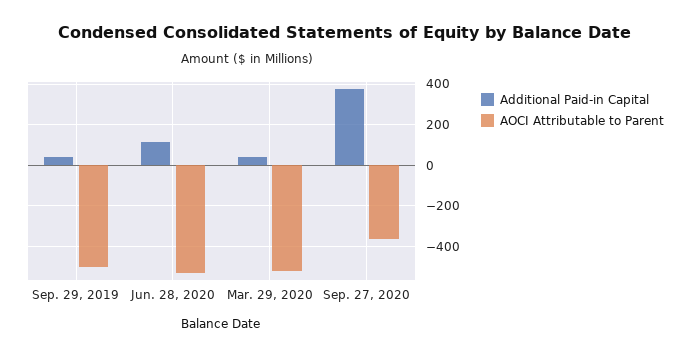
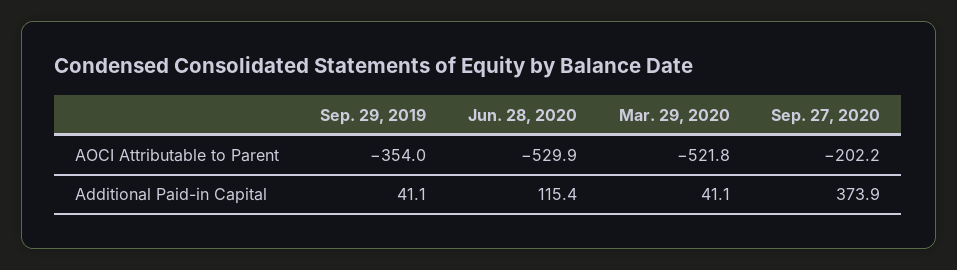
AOCI Attributable to Parent, Sep. 29, 2019: -500 -> -354
AOCI Attributable to Parent, Sep. 27, 2020: -350 -> -202.2

